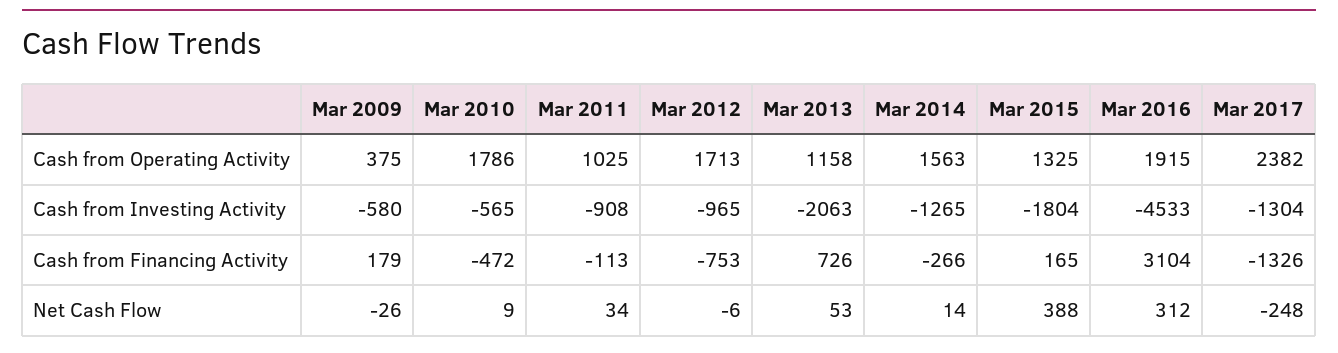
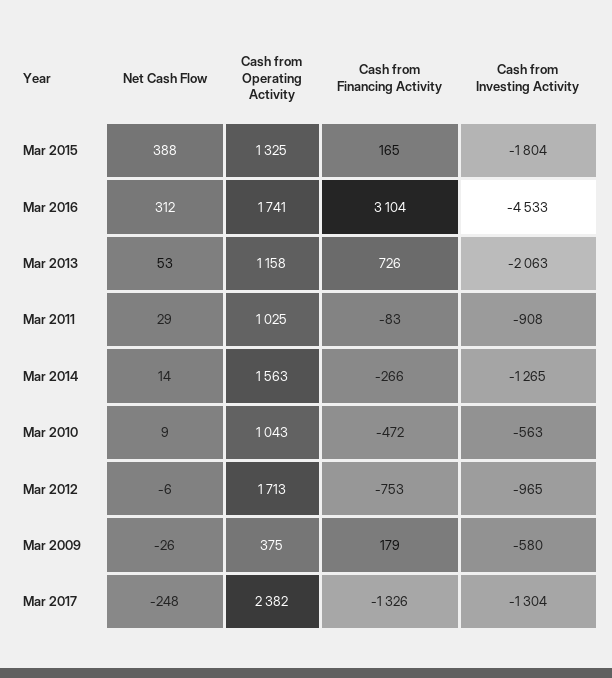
Mar 2010, Cash from Operating Activity: 1786 -> 1043
Mar 2016, Cash from Operating Activity: 1915 -> 1741
Mar 2010, Cash from Investing Activity: -565 -> -563
Mar 2011, Cash from Financing Activity: -113 -> -83
Mar 2011, Net Cash Flow: 34 -> 29

